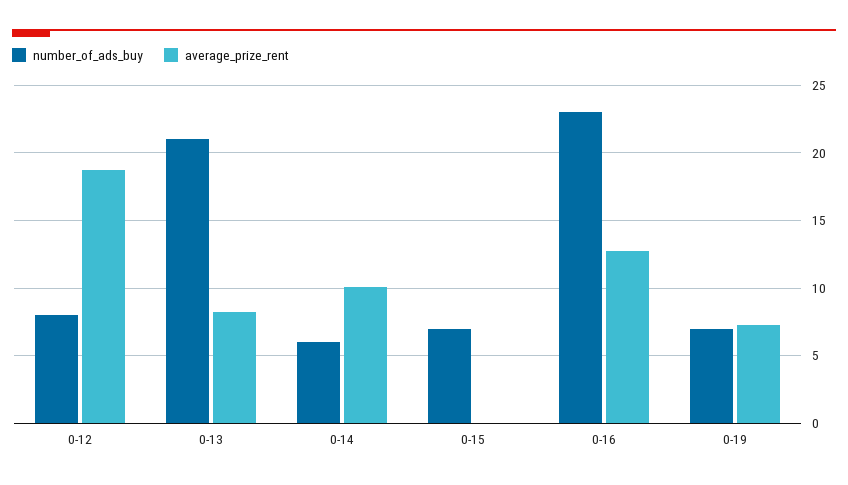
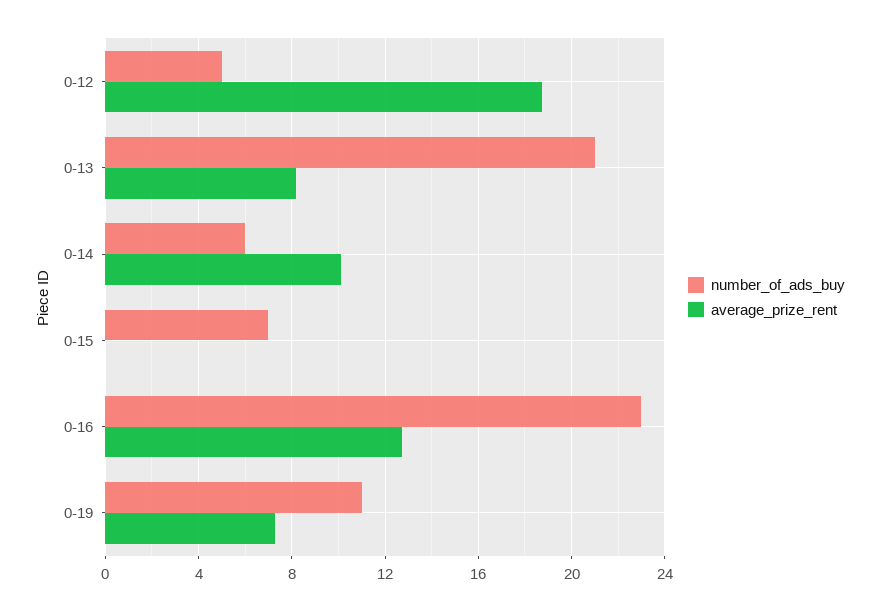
number_of_ads_buy, 0-12: 8 -> 5
number_of_ads_buy, 0-19: 7 -> 11

